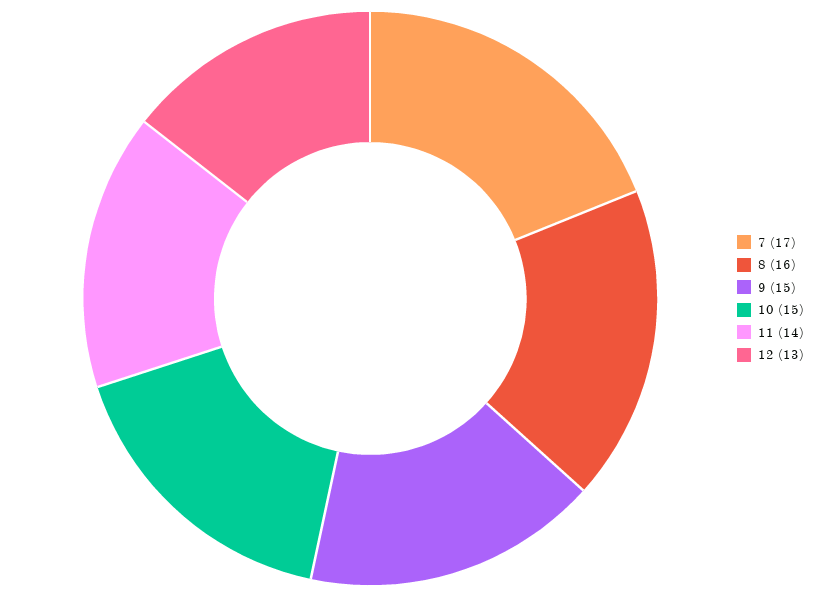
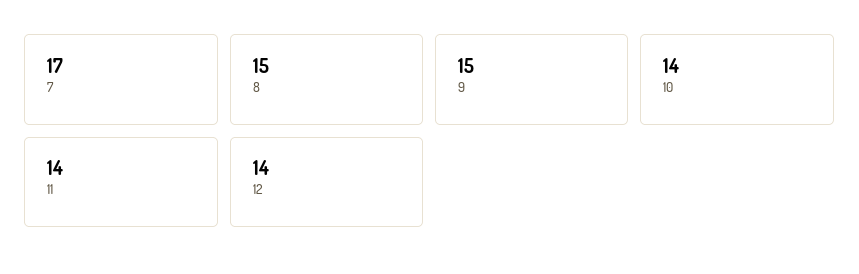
8: 16 -> 15
10: 15 -> 14
12: 13 -> 14

